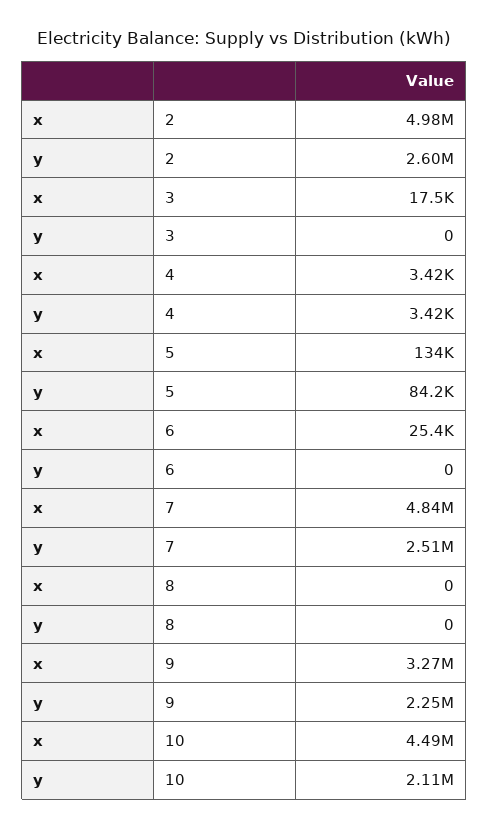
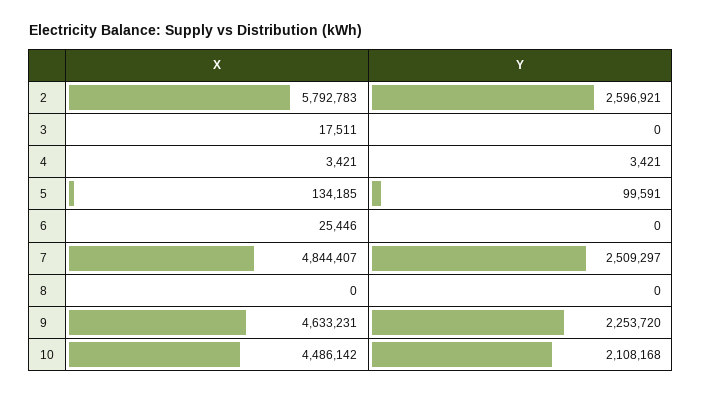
x, 2: 4980000 -> 5792783
y, 5: 84200 -> 99591
x, 9: 3270000 -> 4633231

